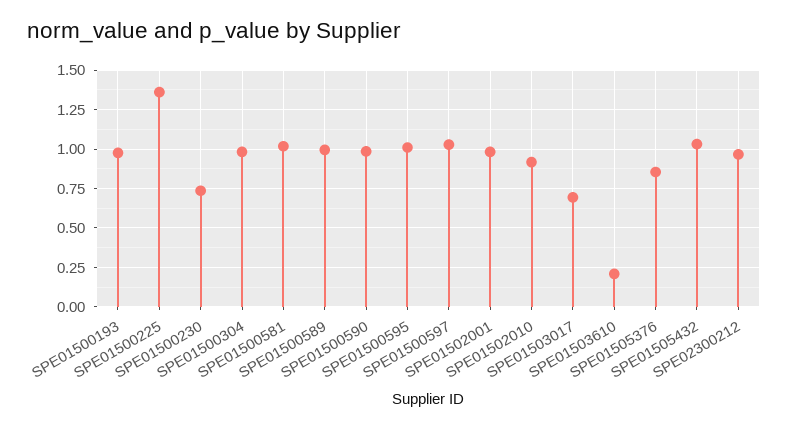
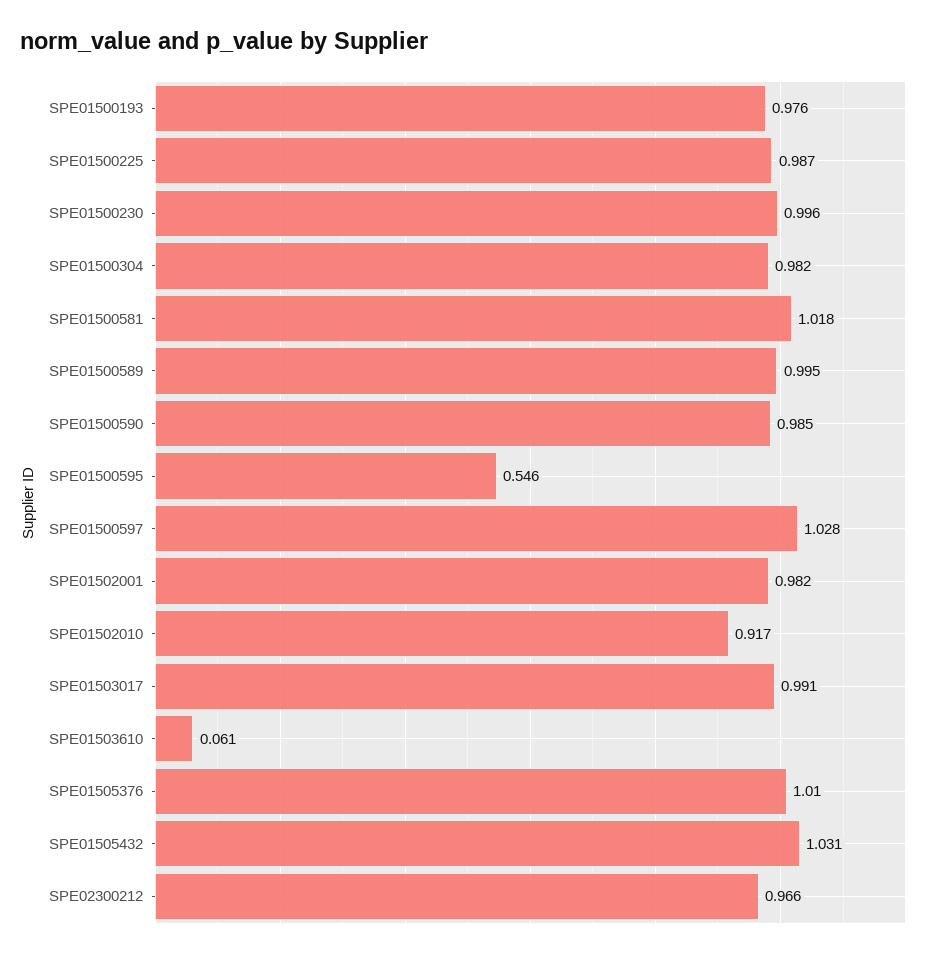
SPE01500225: 1.35 -> 0.987
SPE01500230: 0.75 -> 0.996
SPE01500595: 1 -> 0.546
SPE01503017: 0.7 -> 0.991
SPE01503610: 0.2 -> 0.061
SPE01505376: 0.85 -> 1.01

